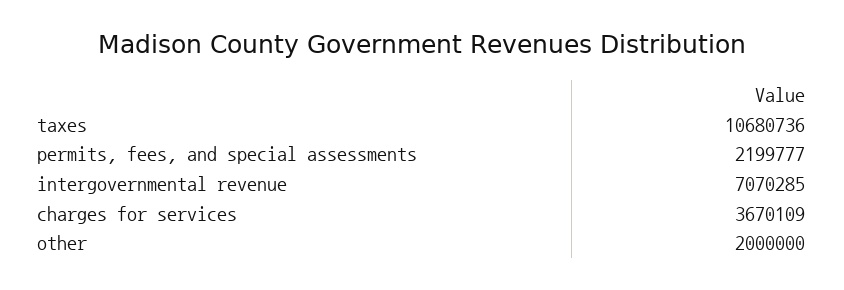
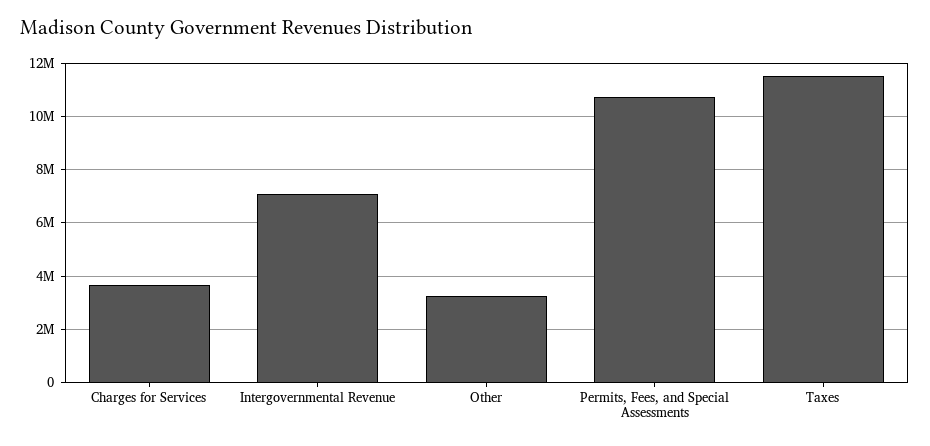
taxes: 10680736 -> 11500000
permits, fees, and special assessments: 2199777 -> 10750000
other: 2000000 -> 3250000

